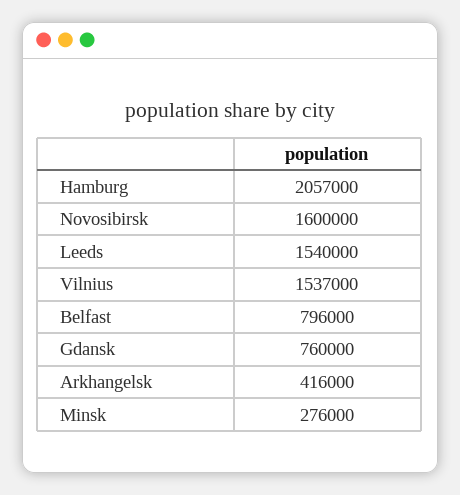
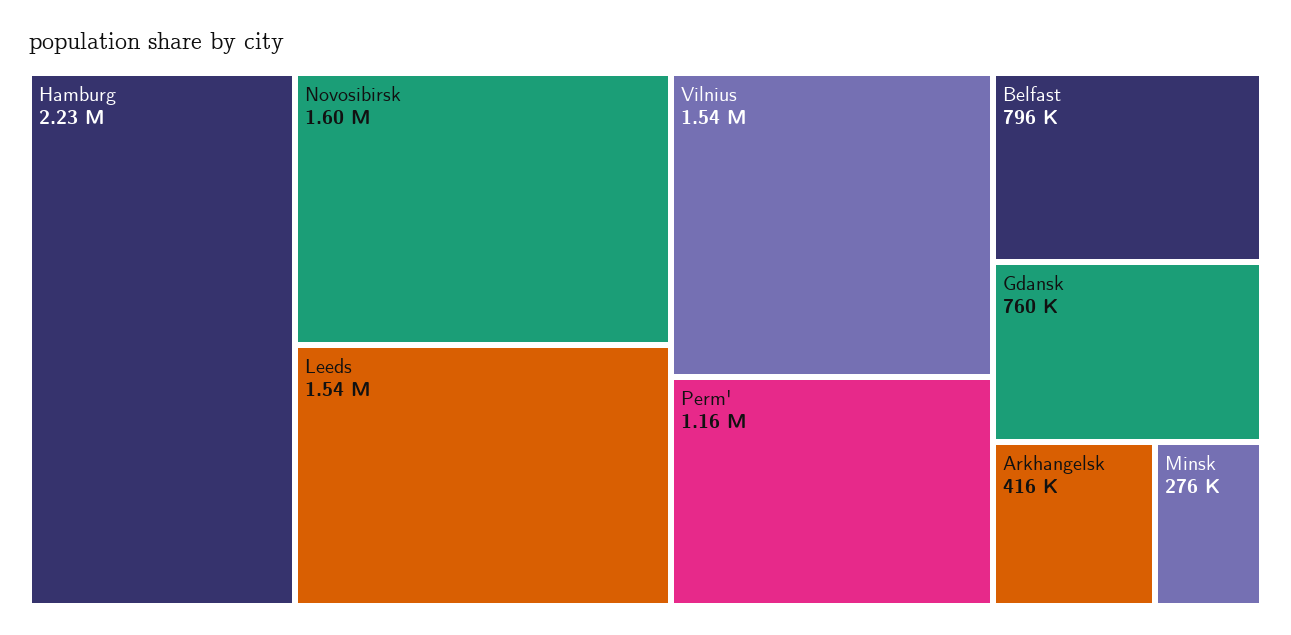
Hamburg: 2057000 -> 2230000
Perm': none -> 1160000

